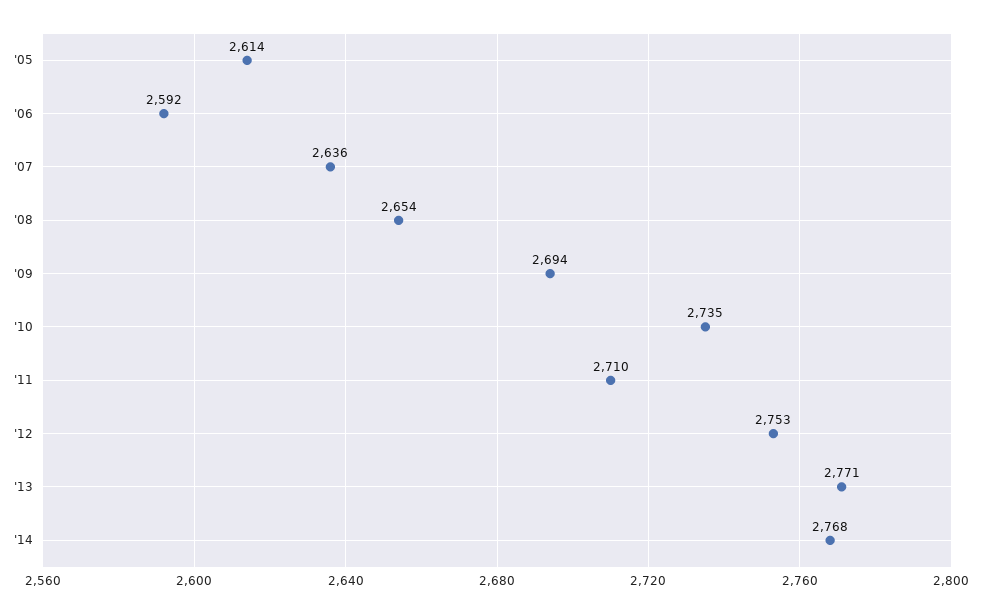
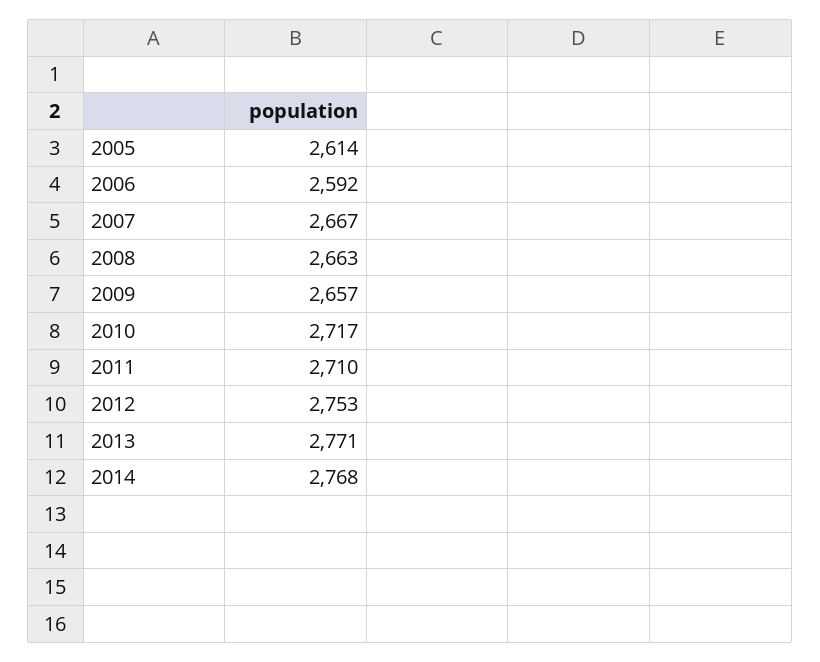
'07: 2636 -> 2667
'08: 2654 -> 2663
'09: 2694 -> 2657
'10: 2735 -> 2717

